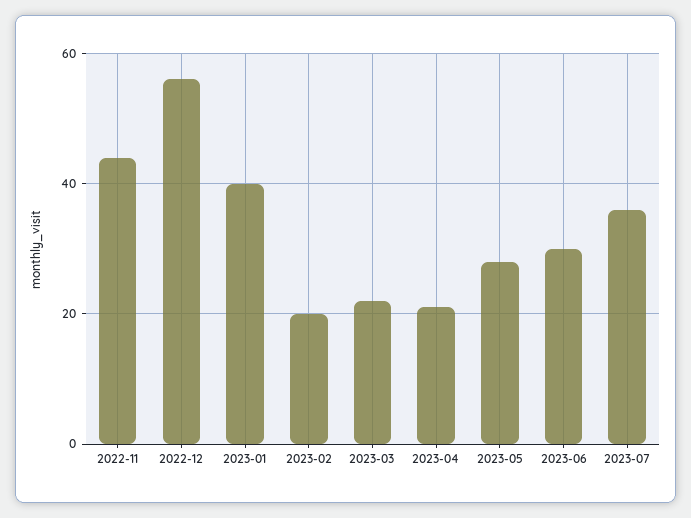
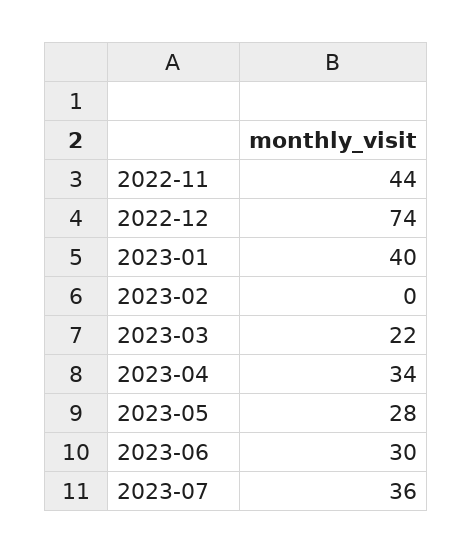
2022-12: 55 -> 74
2023-02: 20 -> 0
2023-04: 20 -> 34

